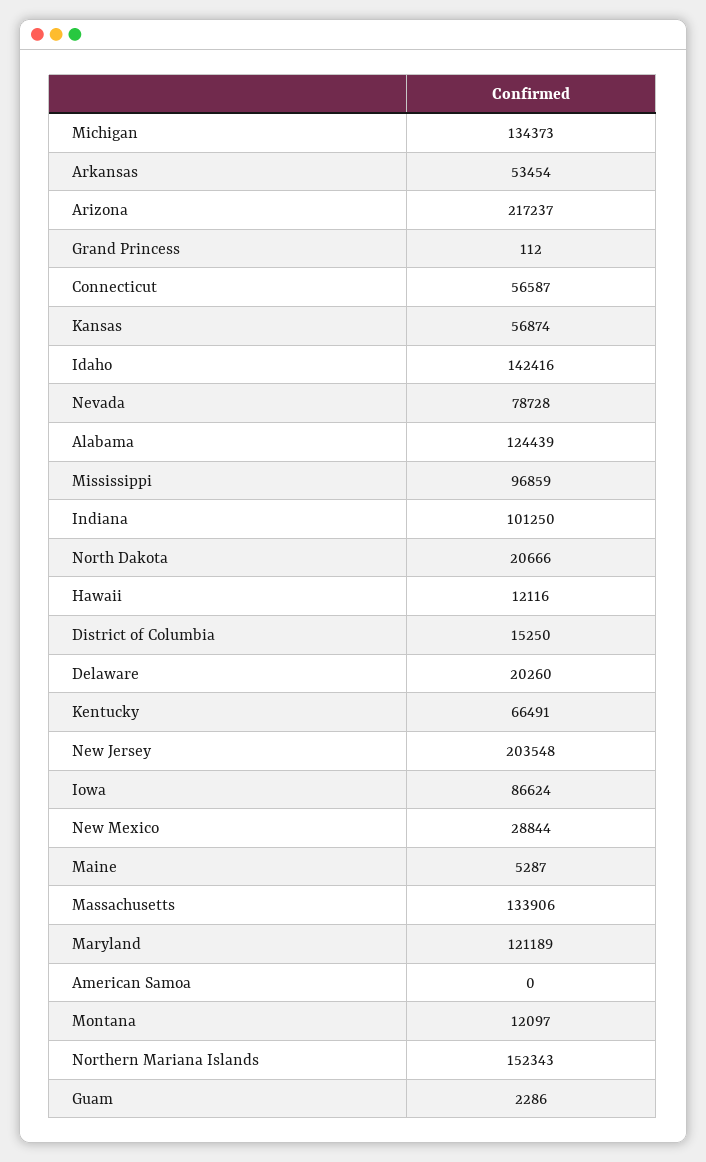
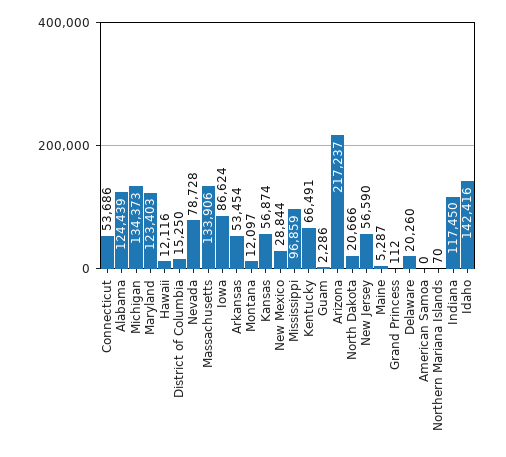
Connecticut: 56587 -> 53686
Indiana: 101250 -> 117450
New Jersey: 203548 -> 56590
Maryland: 121189 -> 123403
Northern Mariana Islands: 152343 -> 70

